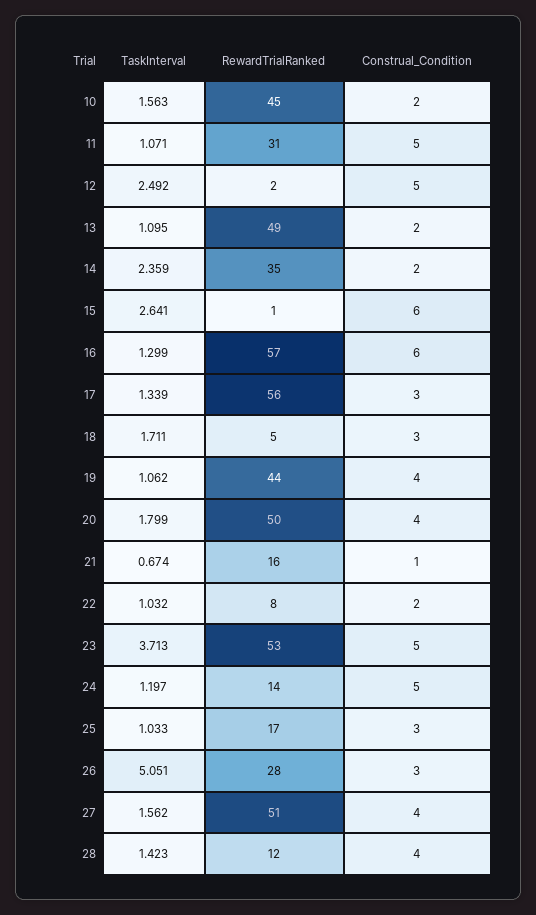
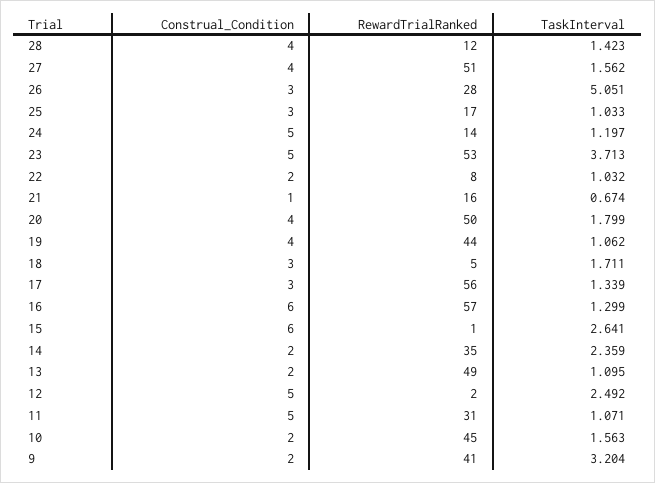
Construal_Condition, 9: none -> 2
RewardTrialRanked, 9: none -> 41
TaskInterval, 9: none -> 3.204

